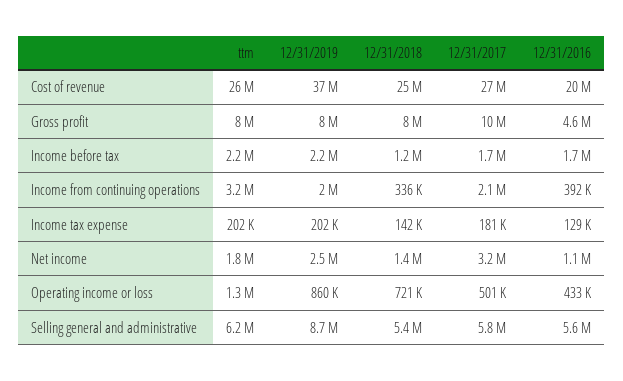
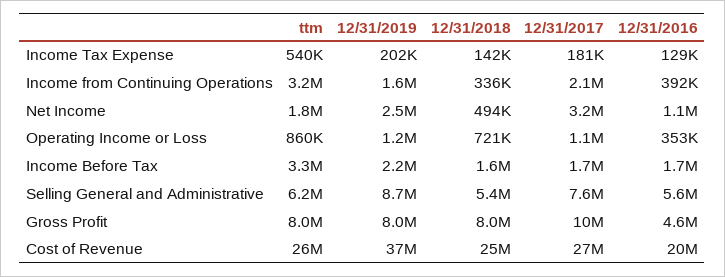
ttm, Income before tax: 2200000 -> 3300000
12/31/2018, Income before tax: 1200000 -> 1600000
12/31/2019, Income from continuing operations: 2000000 -> 1600000
ttm, Income tax expense: 202000 -> 540000
12/31/2018, Net income: 1400000 -> 494000
ttm, Operating income or loss: 1300000 -> 860000
12/31/2019, Operating income or loss: 860000 -> 1200000
12/31/2017, Operating income or loss: 501000 -> 1100000
12/31/2016, Operating income or loss: 433000 -> 353000
12/31/2017, Selling general and administrative: 5800000 -> 7600000

